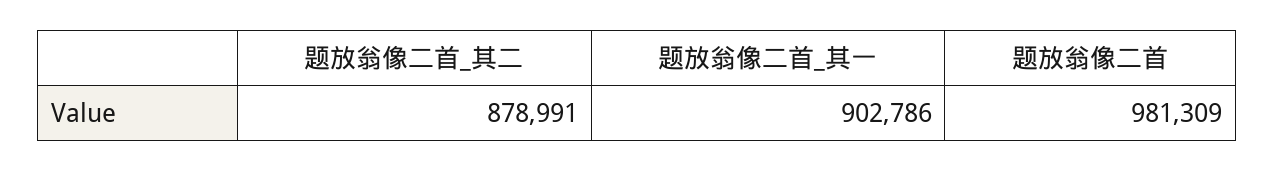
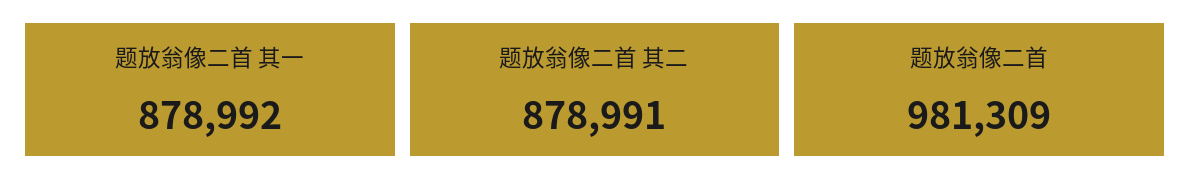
题放翁像二首_其一: 902786 -> 878992

